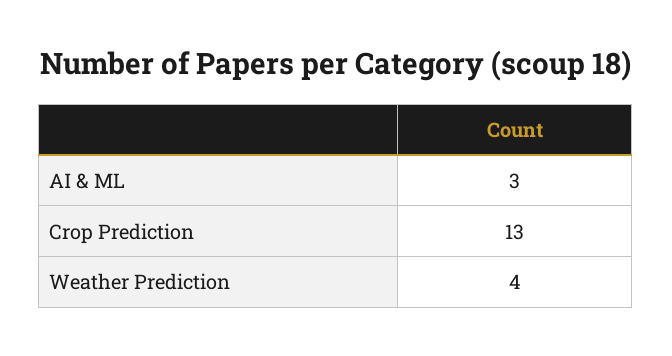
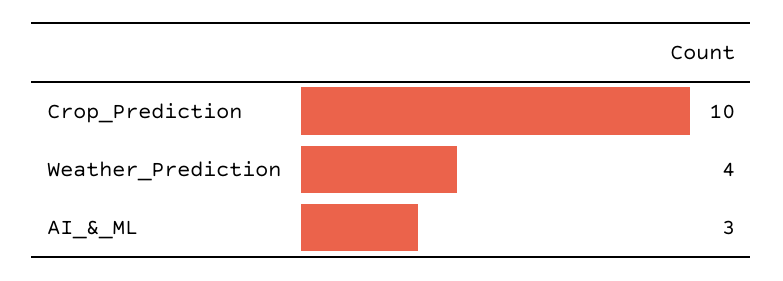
Crop Prediction: 13 -> 10

